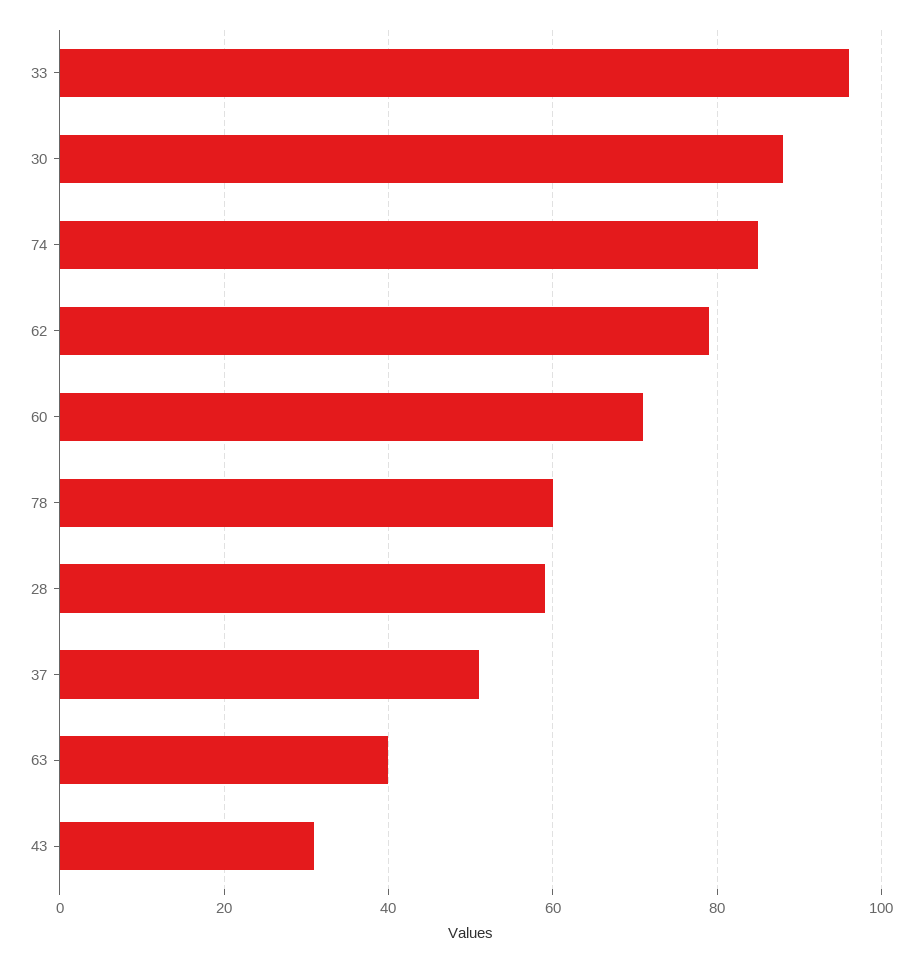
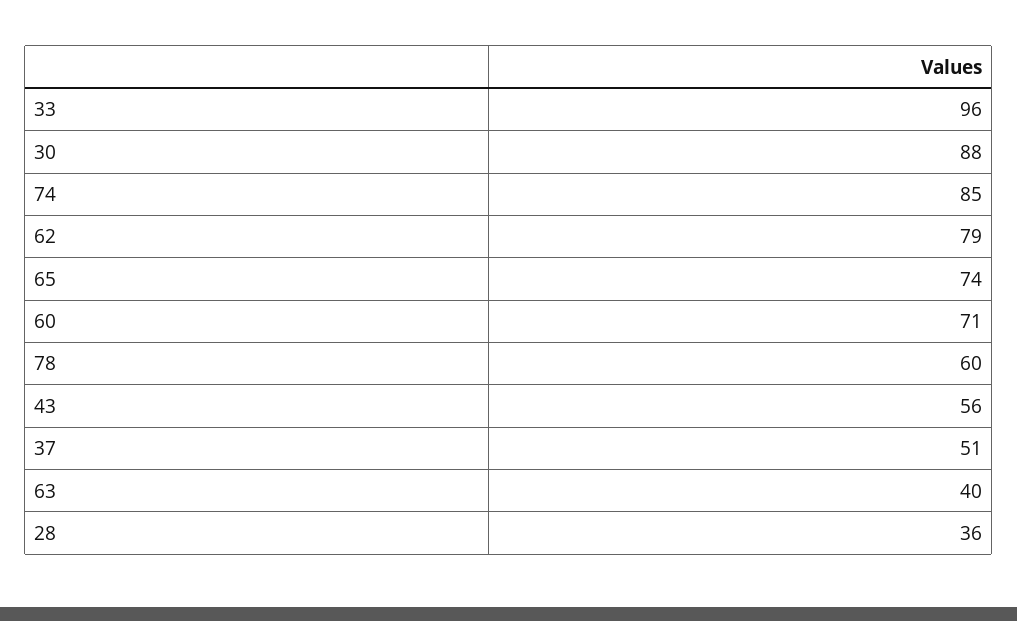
28: 60 -> 36
43: 30 -> 56
65: none -> 74

